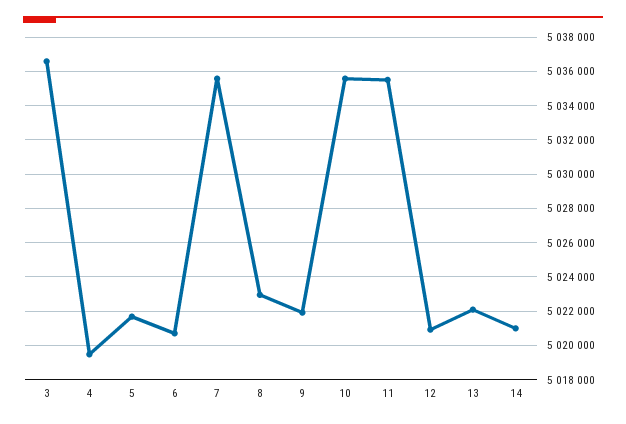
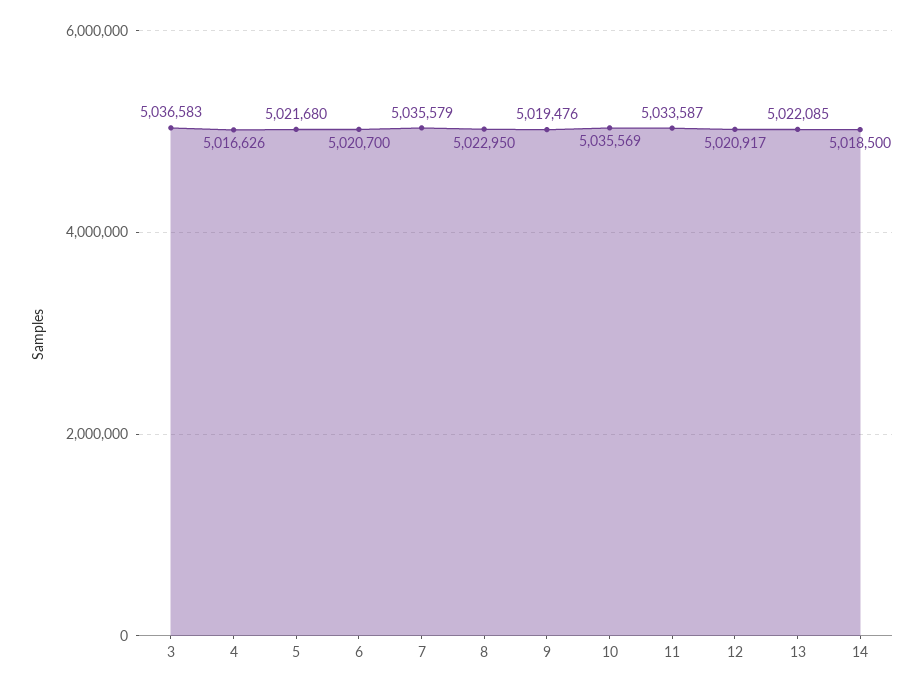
4: 5019500 -> 5016626
9: 5022000 -> 5019476
11: 5035500 -> 5033587
14: 5021000 -> 5018500

